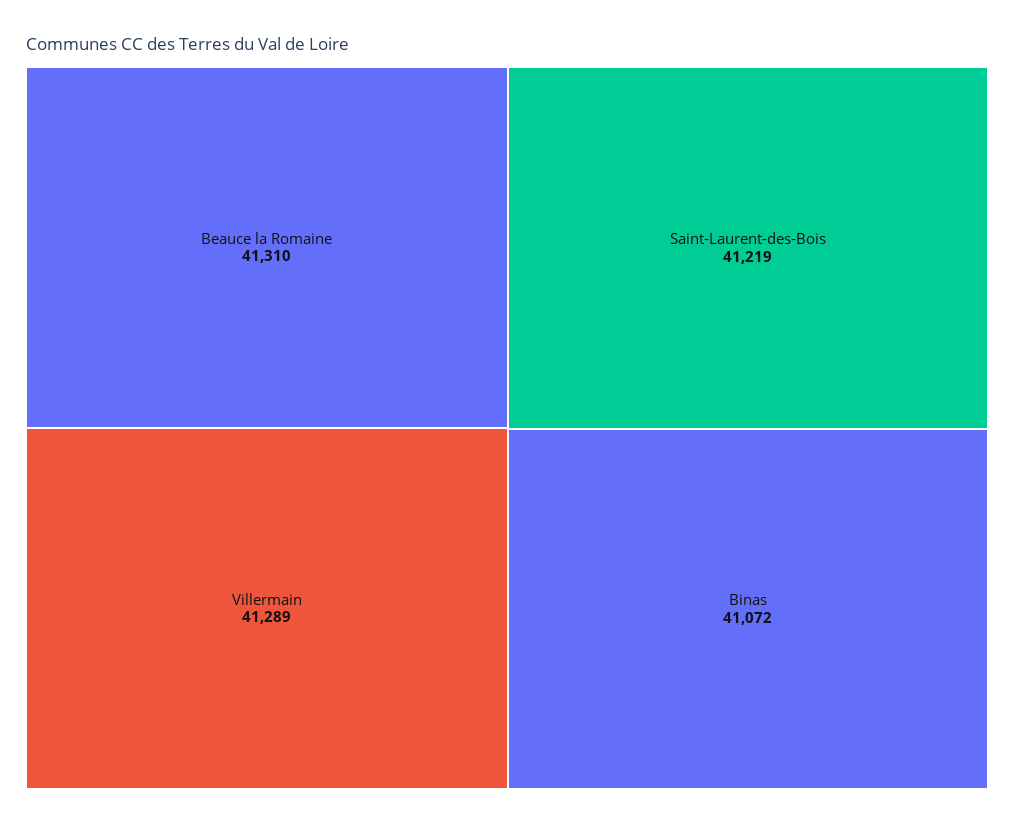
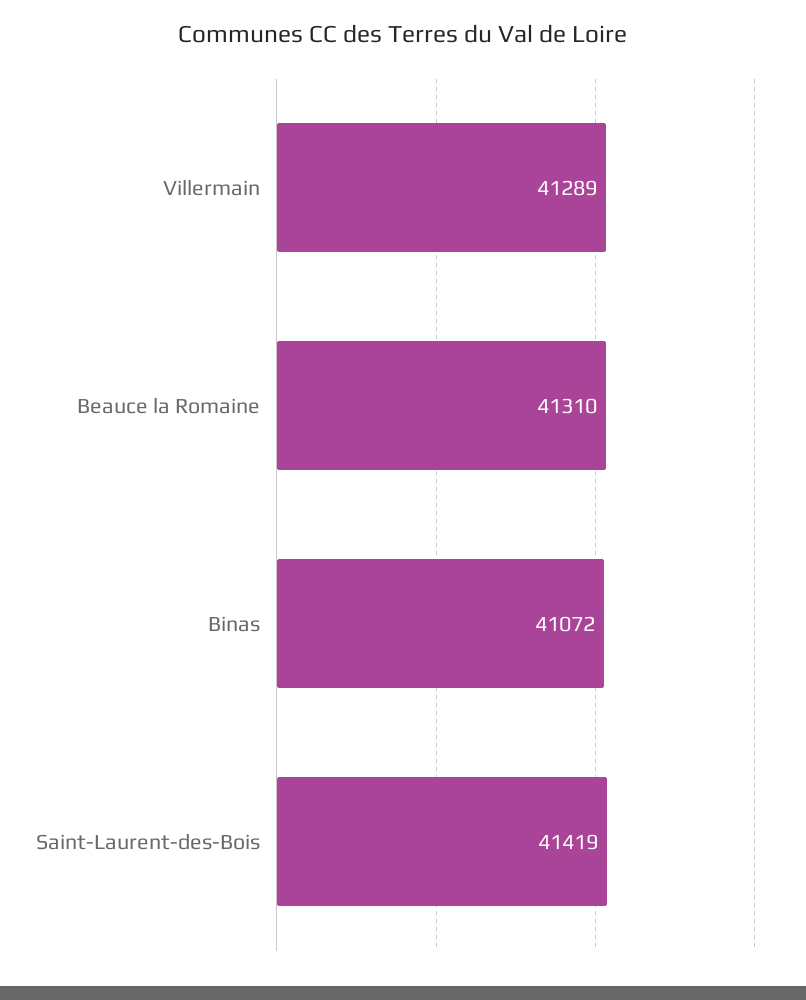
Saint-Laurent-des-Bois: 41219 -> 41419

